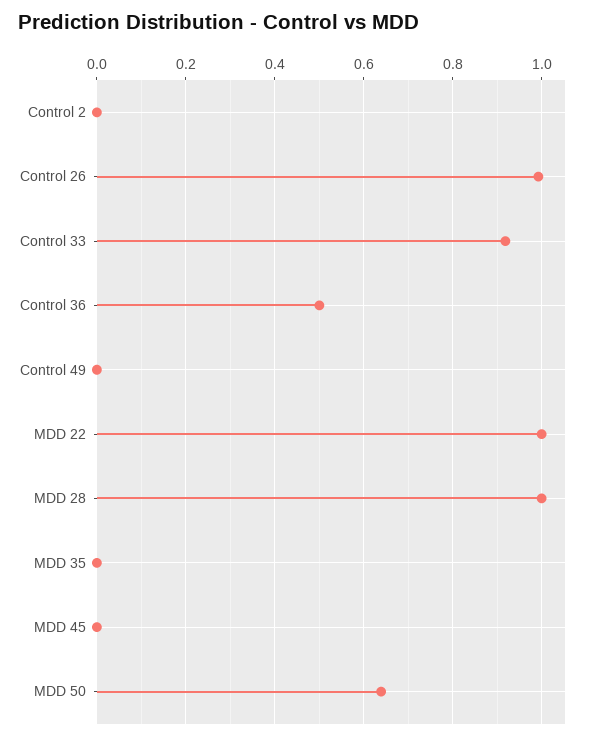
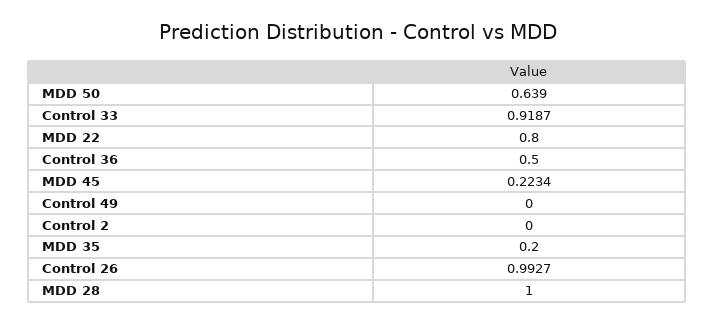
MDD 22: 1 -> 0.8
MDD 35: 0 -> 0.2
MDD 45: 0 -> 0.2234

